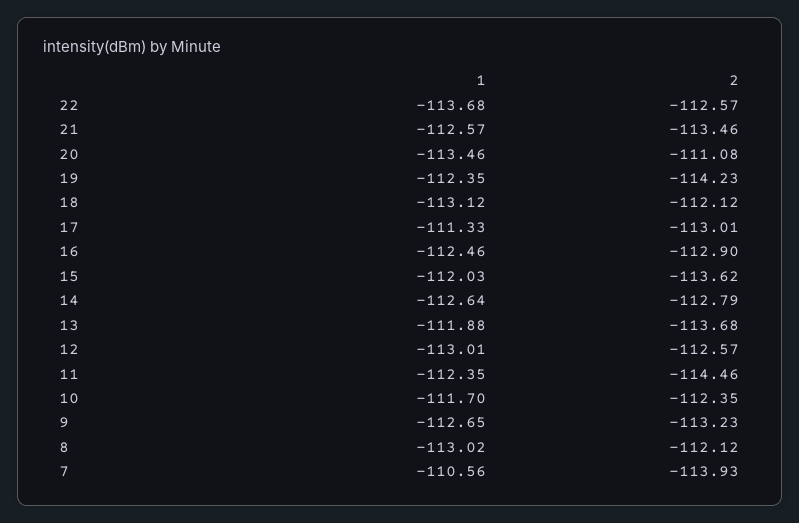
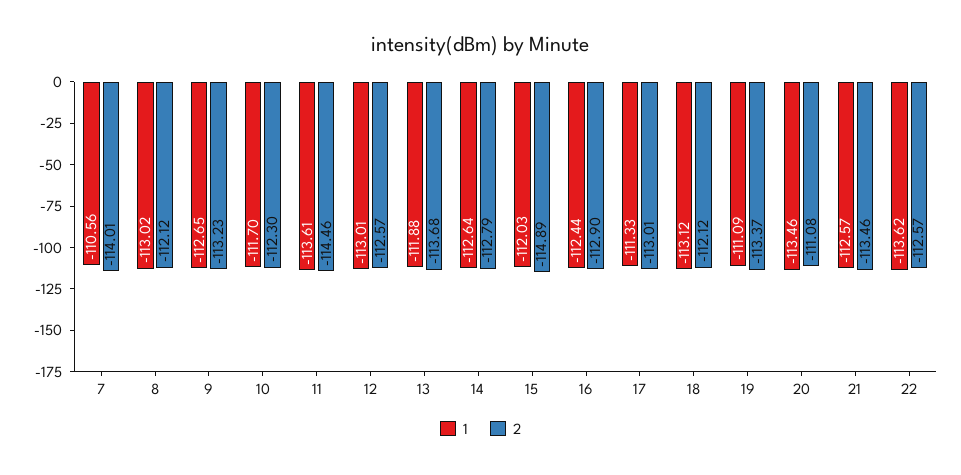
1, 22: -113.68 -> -113.62
1, 19: -112.35 -> -111.09
2, 19: -114.23 -> -113.37
1, 16: -112.46 -> -112.44
2, 15: -113.62 -> -114.89
1, 11: -112.35 -> -113.61
2, 10: -112.35 -> -112.3
2, 7: -113.93 -> -114.01

